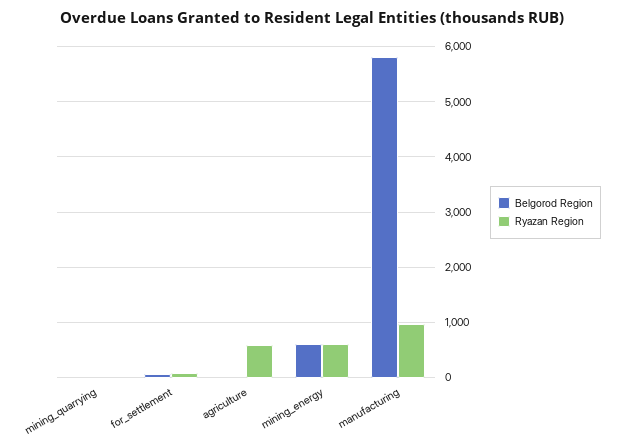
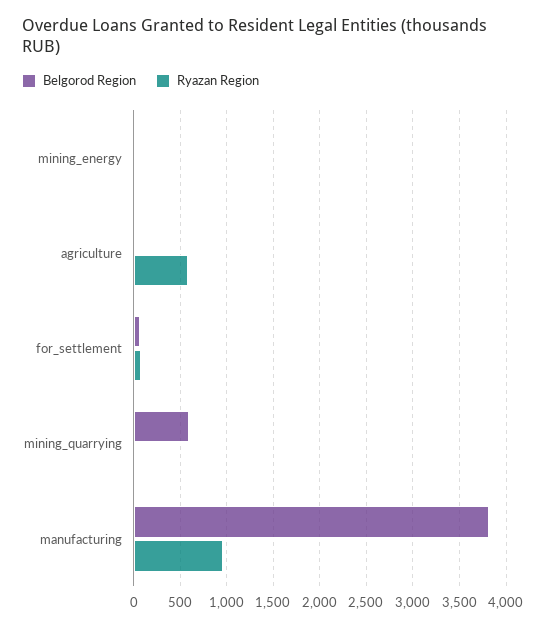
Belgorod Region, mining_quarrying: 0 -> 600
Belgorod Region, mining_energy: 600 -> 0
Ryazan Region, mining_energy: 600 -> 0
Belgorod Region, manufacturing: 5800 -> 3800

